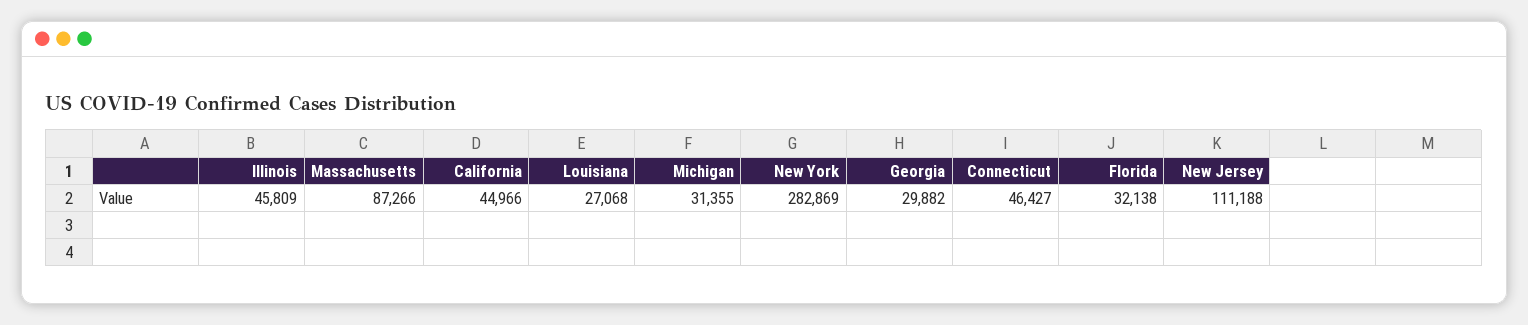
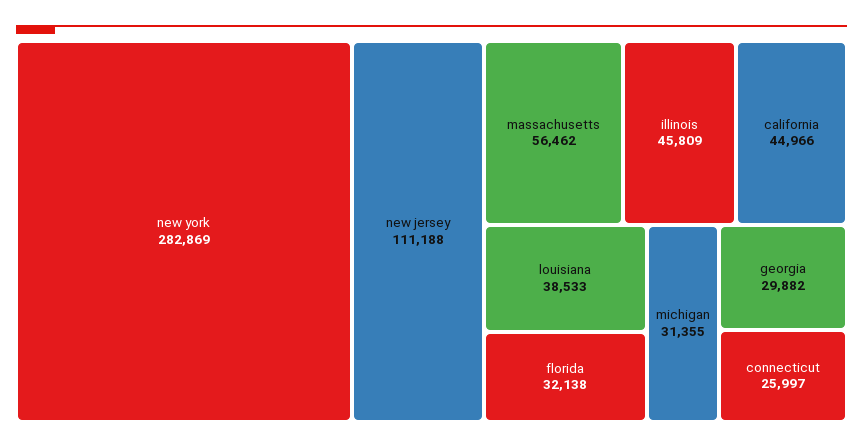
Massachusetts: 87266 -> 56462
Louisiana: 27068 -> 38533
Connecticut: 46427 -> 25997

